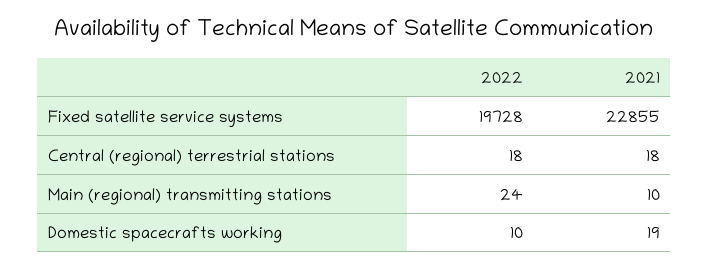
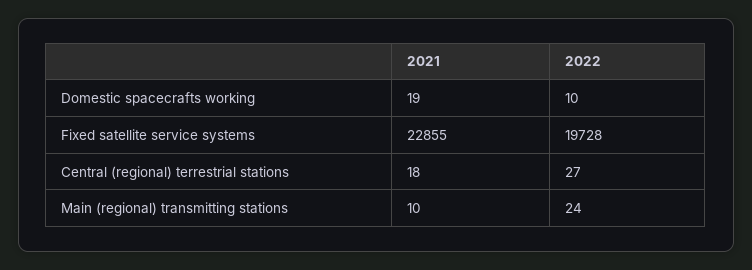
2022, Central (regional) terrestrial stations: 18 -> 27

